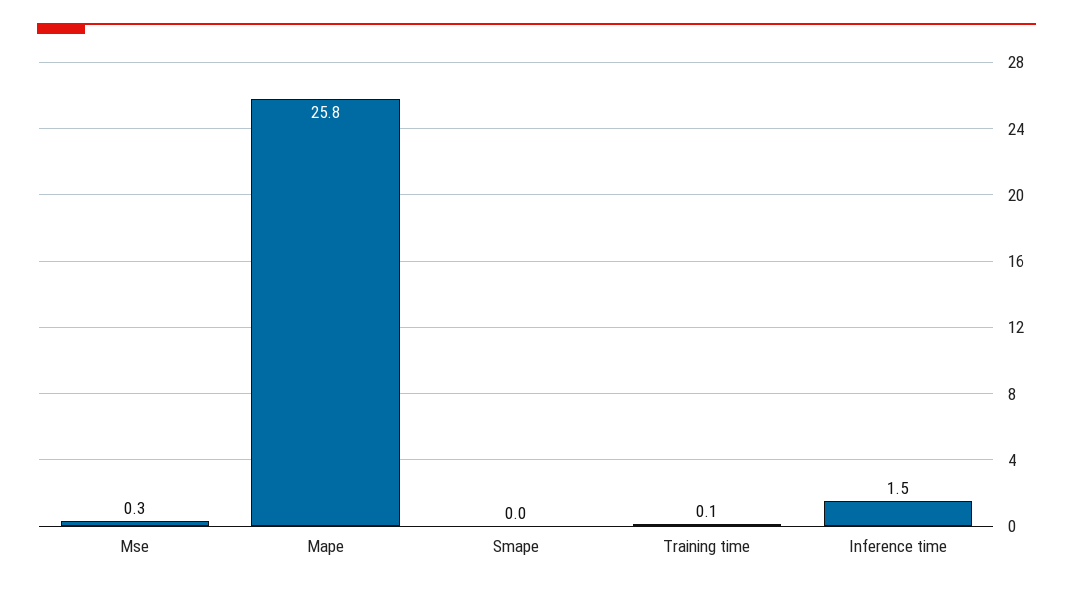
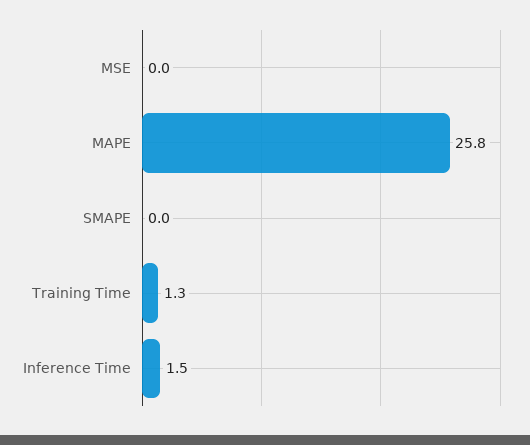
Mse: 0.3 -> 0
Training time: 0.1 -> 1.3

